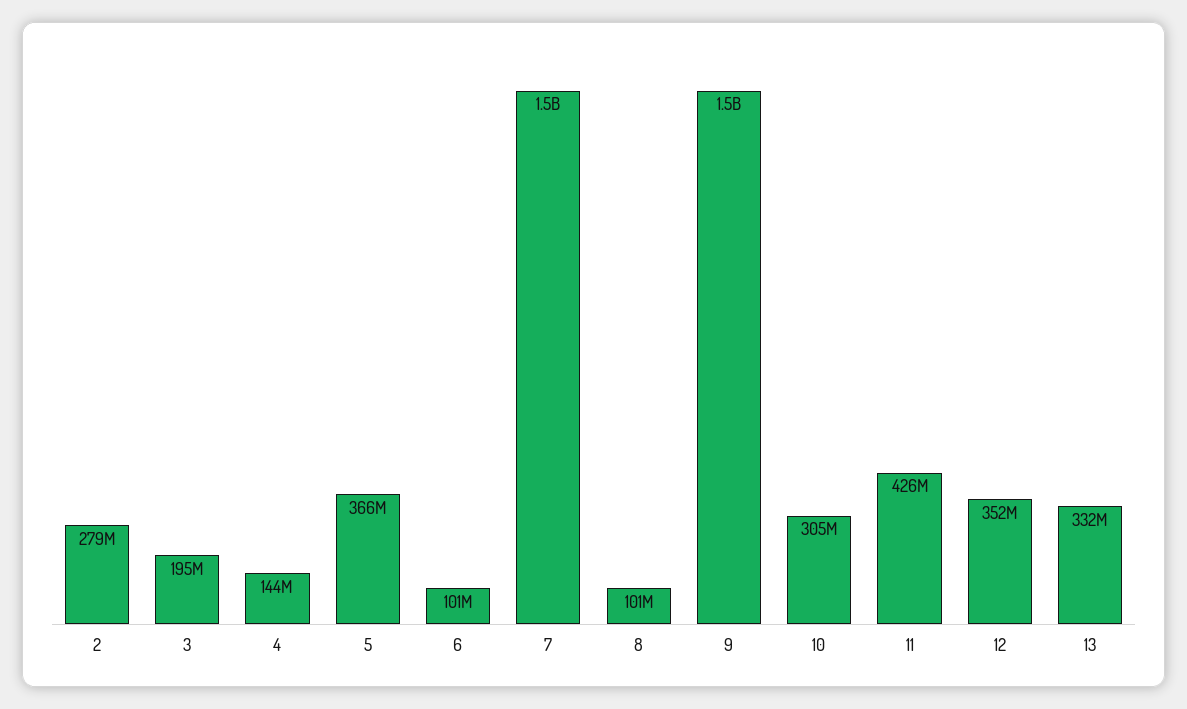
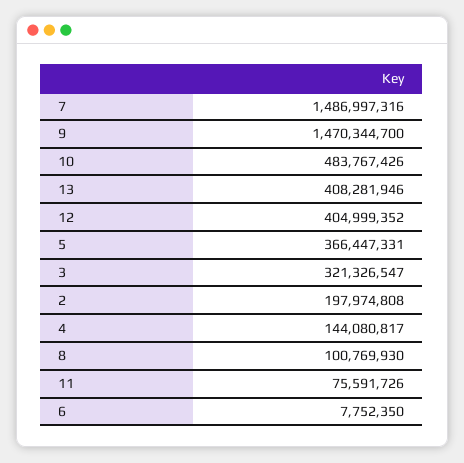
2: 279000000 -> 197974808
3: 195000000 -> 321326547
6: 101000000 -> 7752350
10: 305000000 -> 483767426
11: 426000000 -> 75591726
12: 352000000 -> 404999352
13: 332000000 -> 408281946

